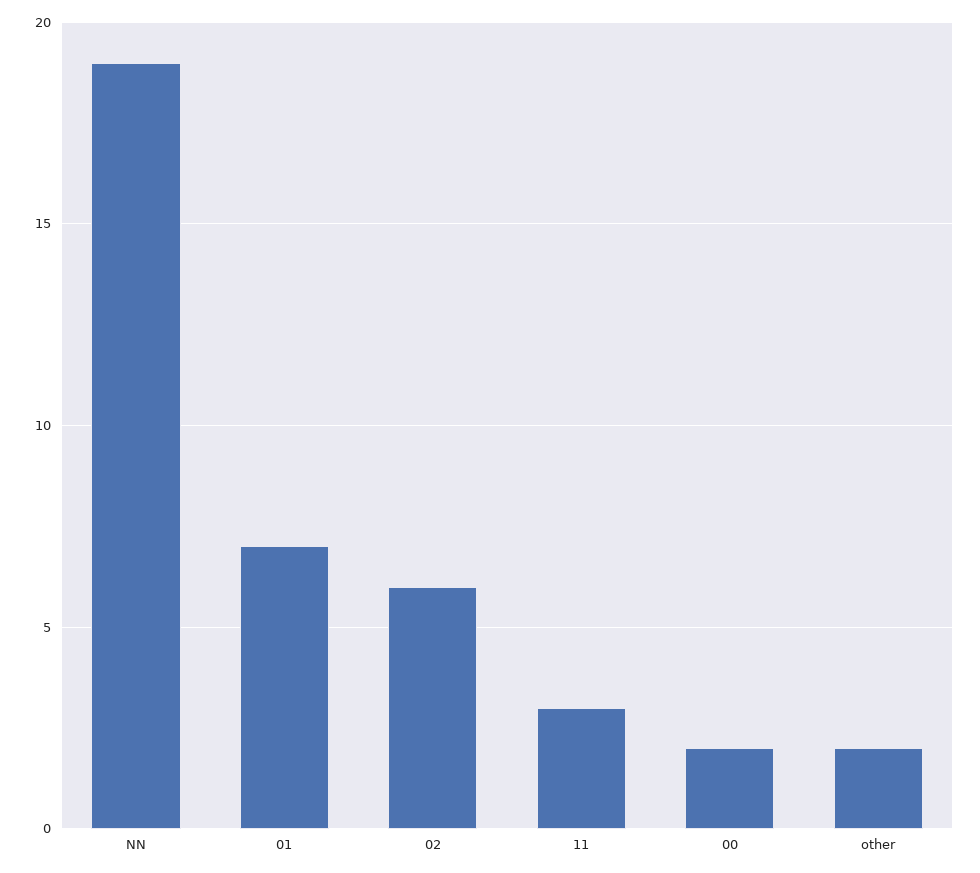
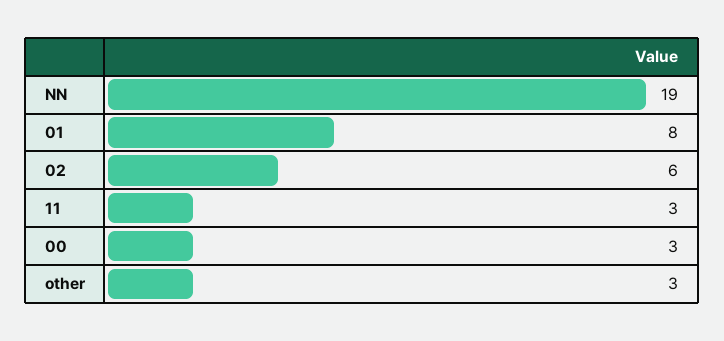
01: 7 -> 8
00: 2 -> 3
other: 2 -> 3

